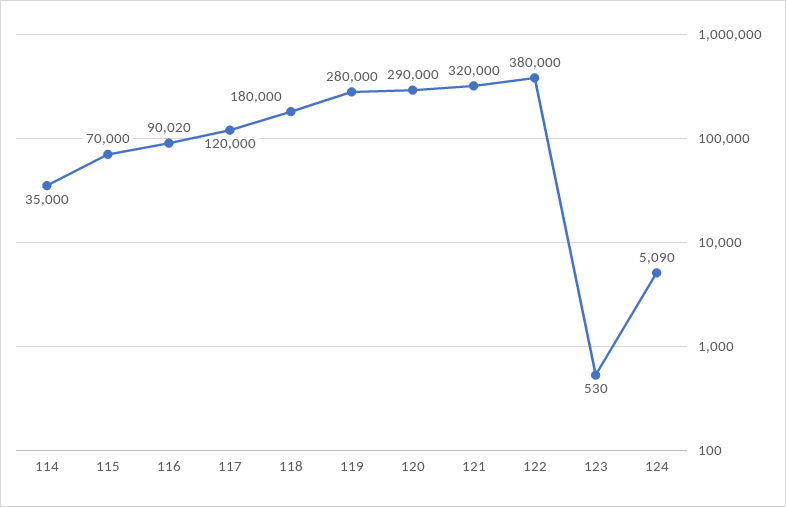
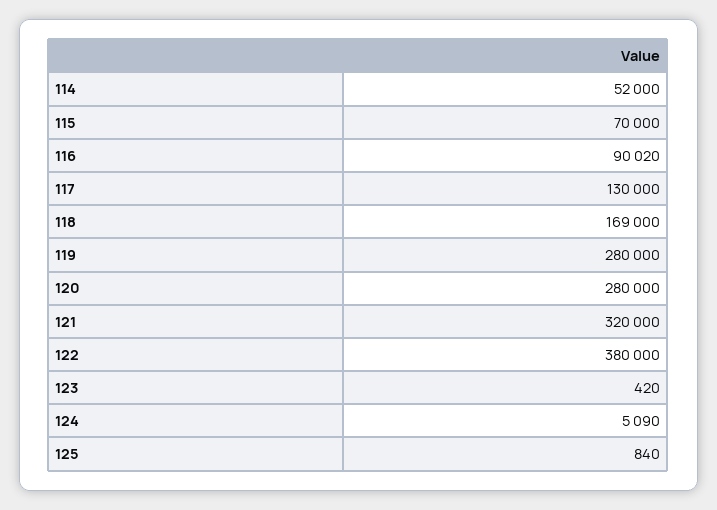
114: 35000 -> 52000
117: 120000 -> 130000
118: 180000 -> 169000
120: 290000 -> 280000
123: 530 -> 420
125: none -> 840

